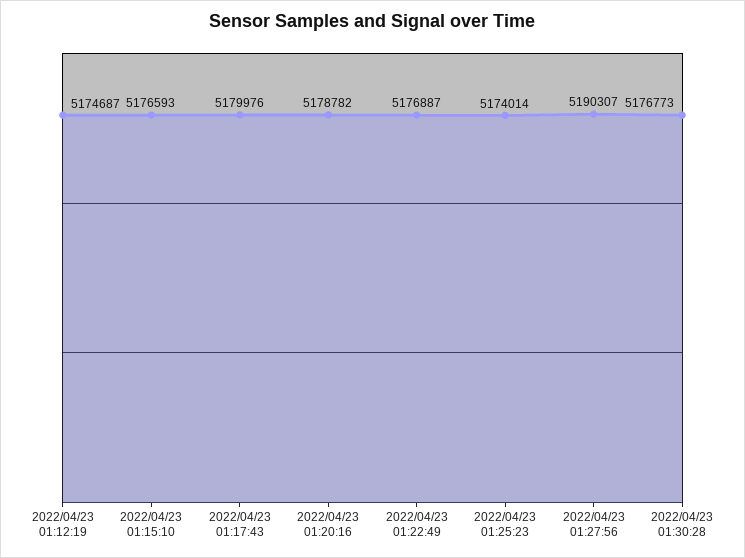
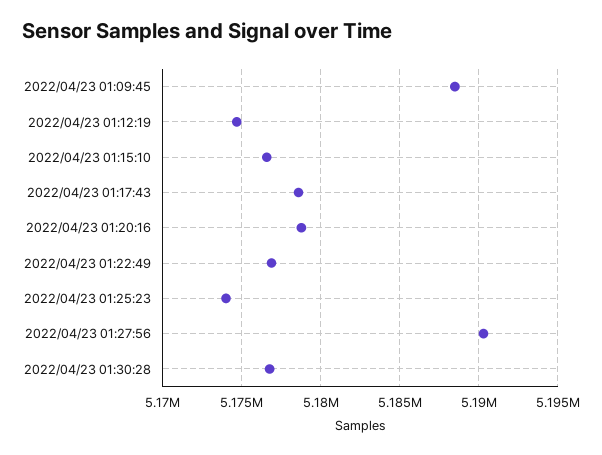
2022/04/23 01:17:43: 5179976 -> 5178500
2022/04/23 01:09:45: none -> 5188500

